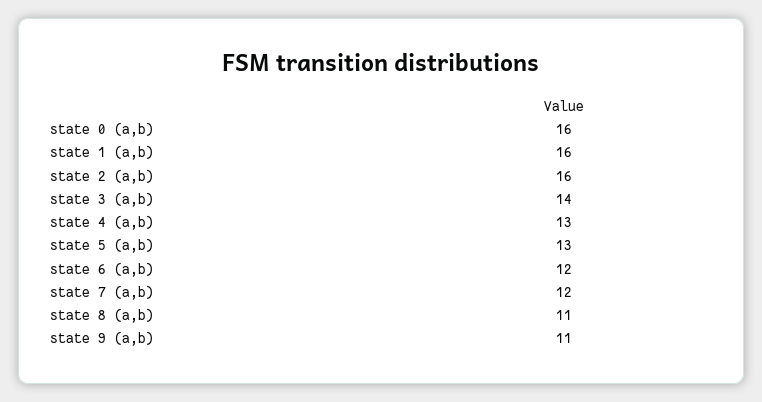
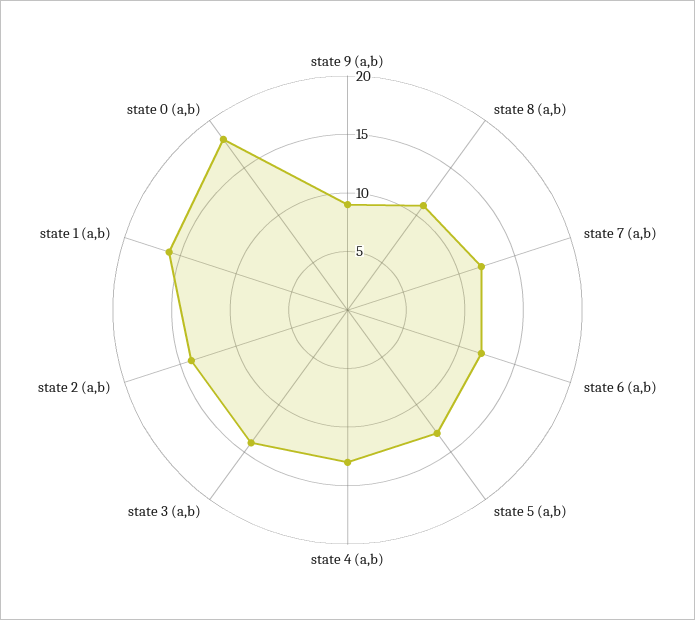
state 0 (a,b): 16 -> 18
state 2 (a,b): 16 -> 14
state 9 (a,b): 11 -> 9

